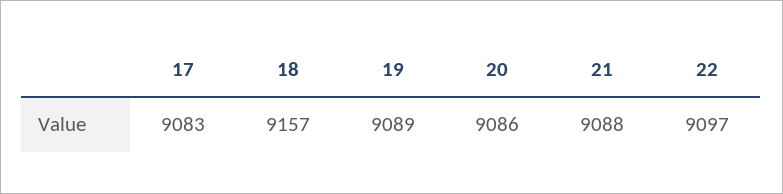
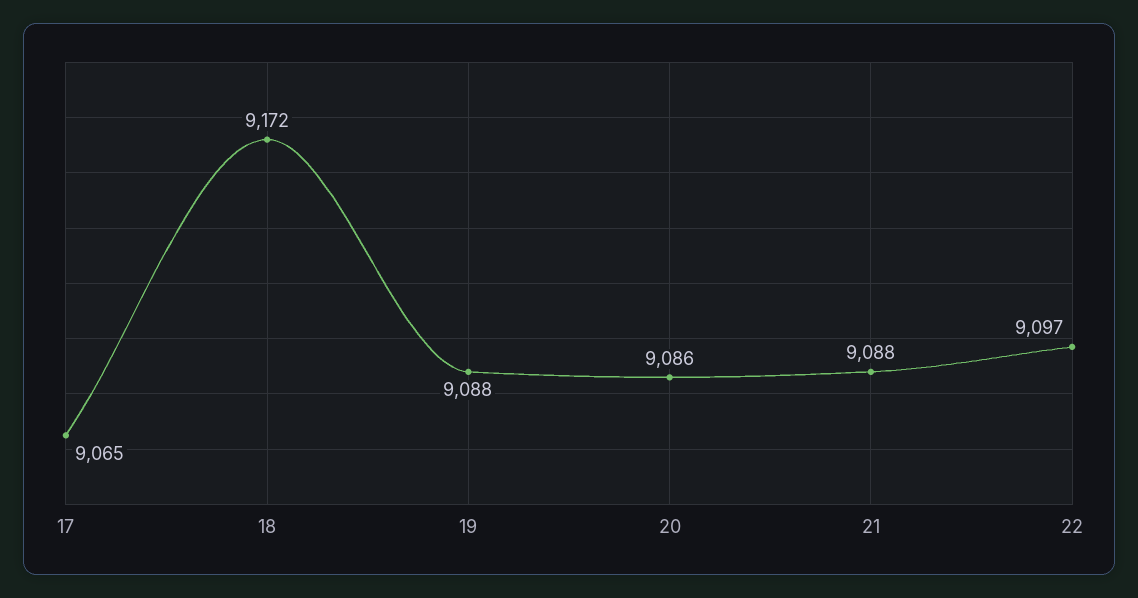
17: 9083 -> 9065
18: 9157 -> 9172
19: 9089 -> 9088

